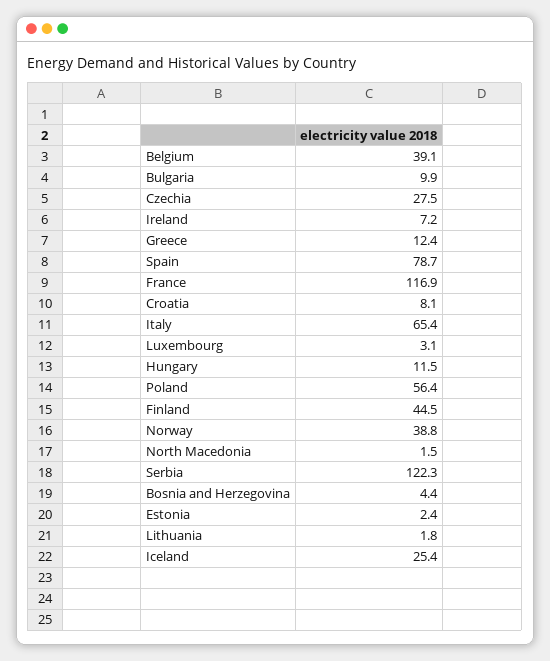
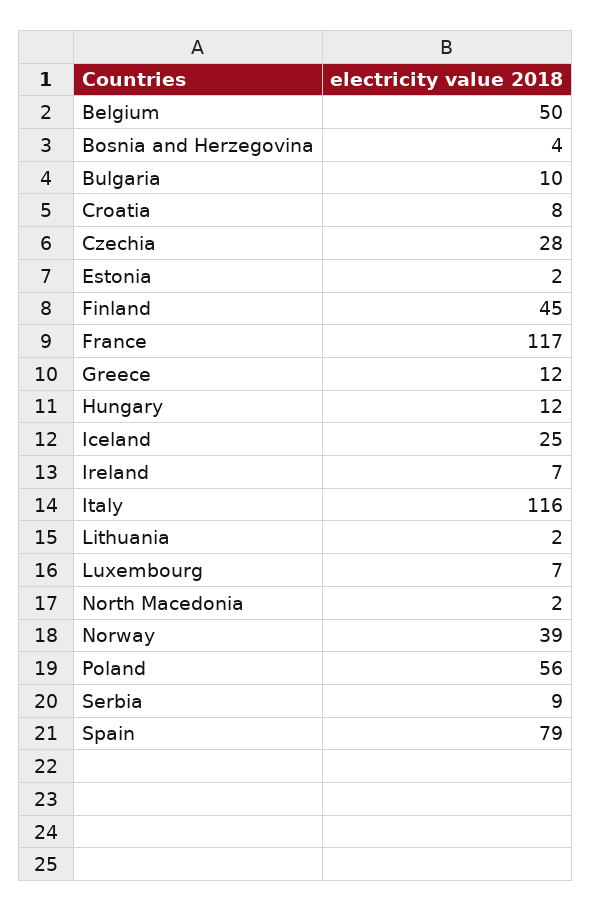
Belgium: 39.1 -> 50
Italy: 65.4 -> 116
Luxembourg: 3.1 -> 7
Serbia: 122.3 -> 9

